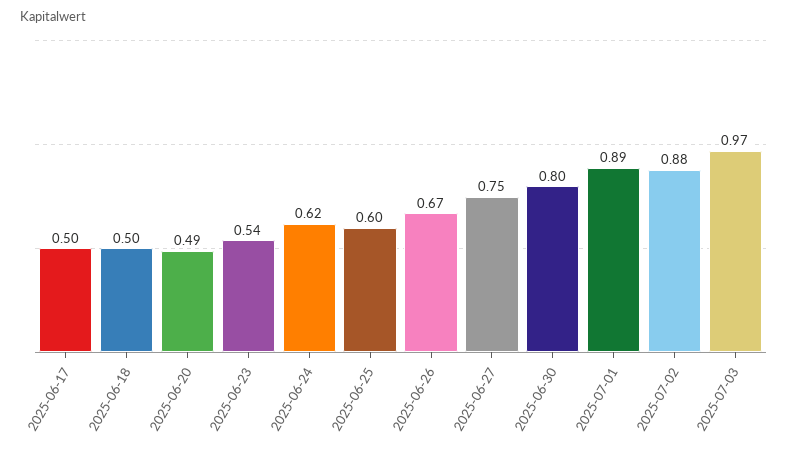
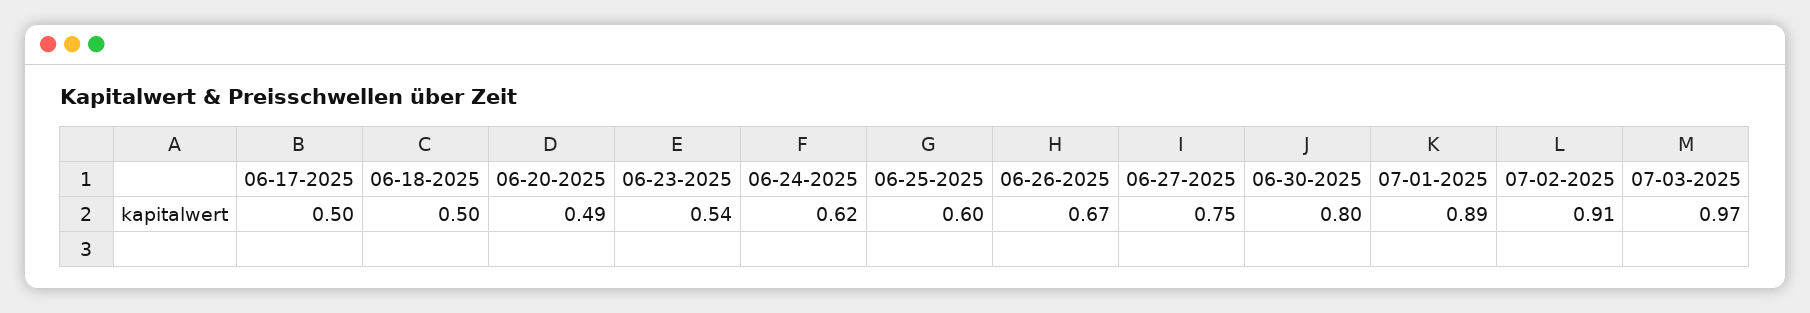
2025-07-02: 0.88 -> 0.91

